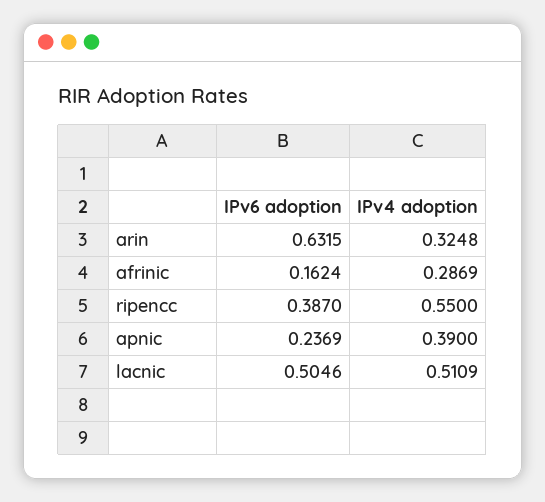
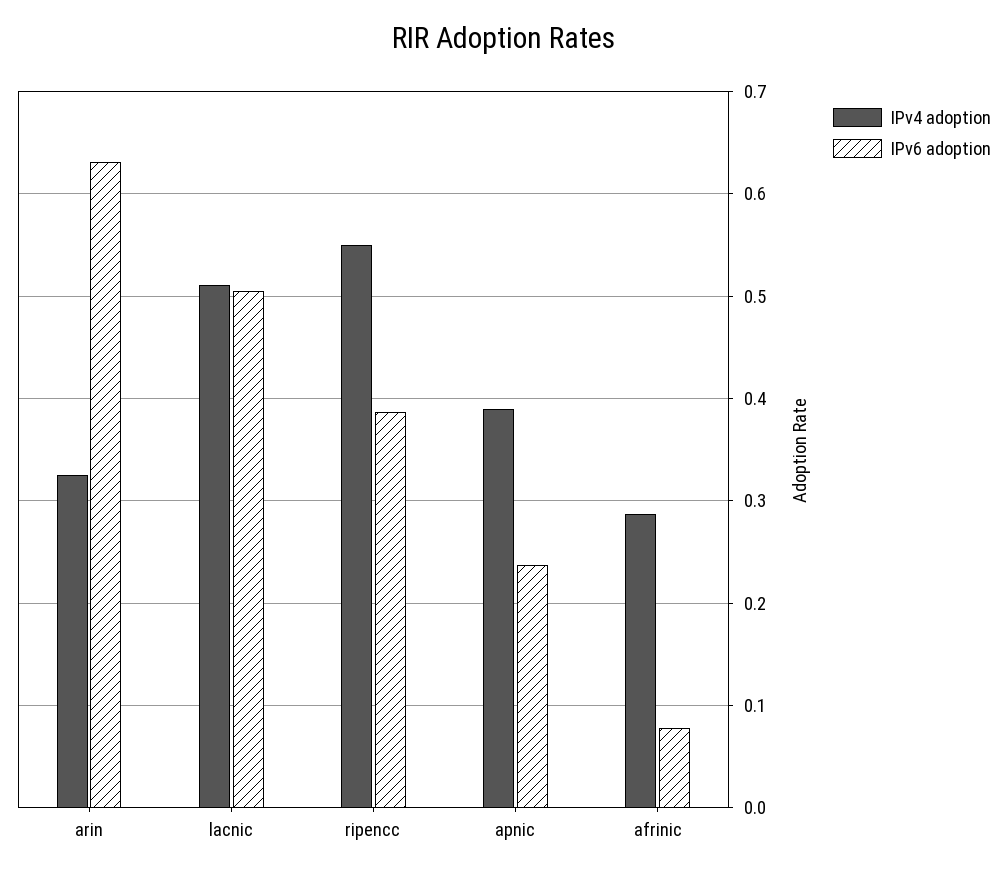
IPv6 adoption, afrinic: 0.1624 -> 0.08

